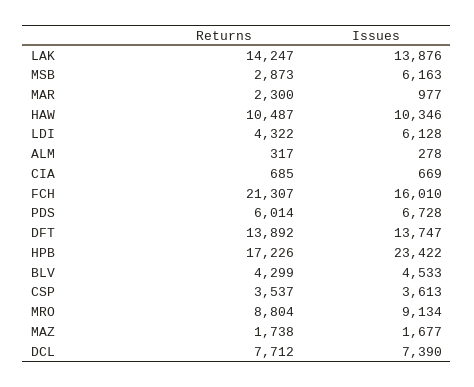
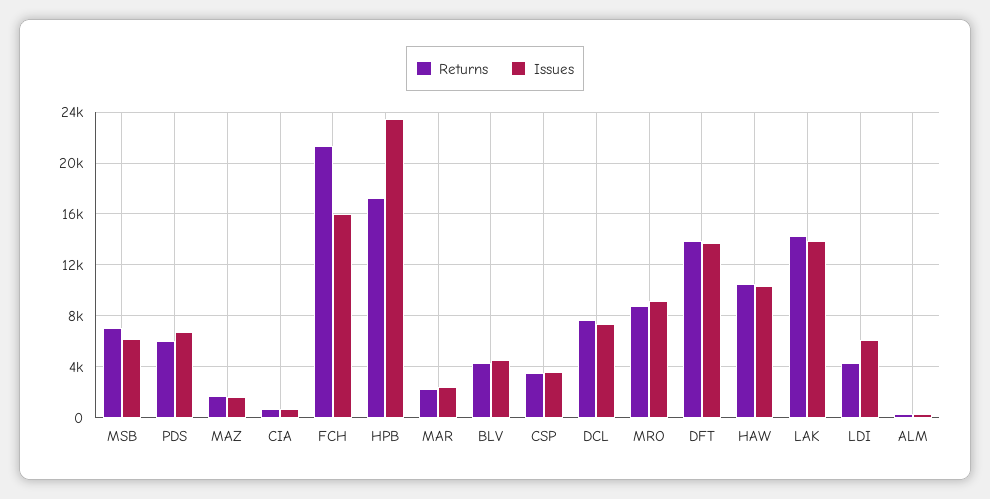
Returns, MSB: 2873 -> 7000
Issues, MAR: 977 -> 2500

